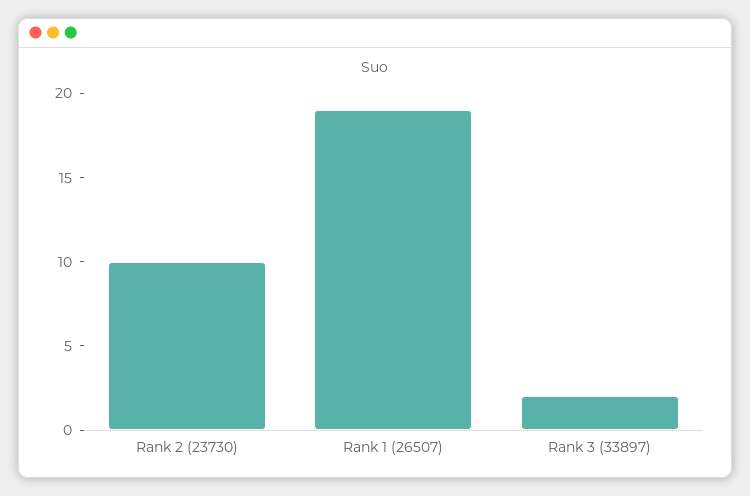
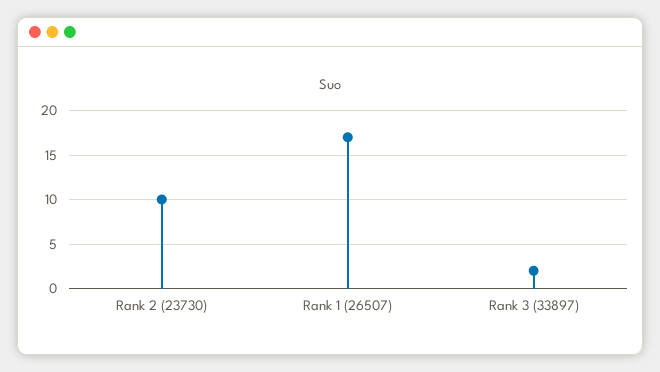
Rank 1 (26507): 19 -> 17

